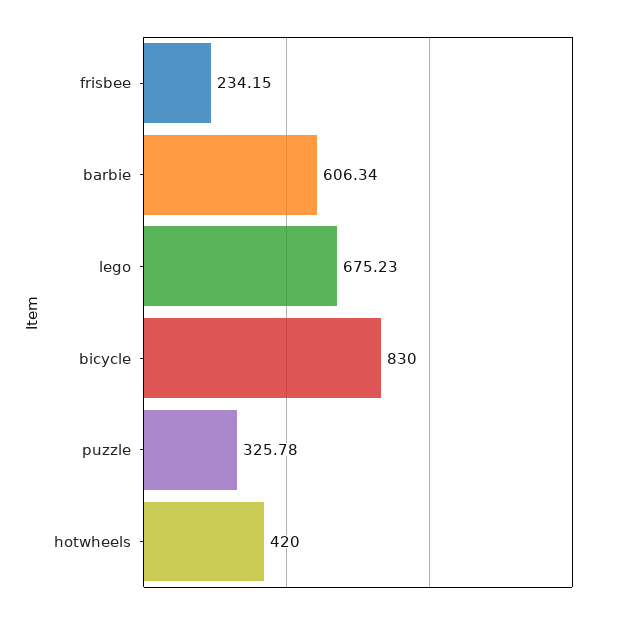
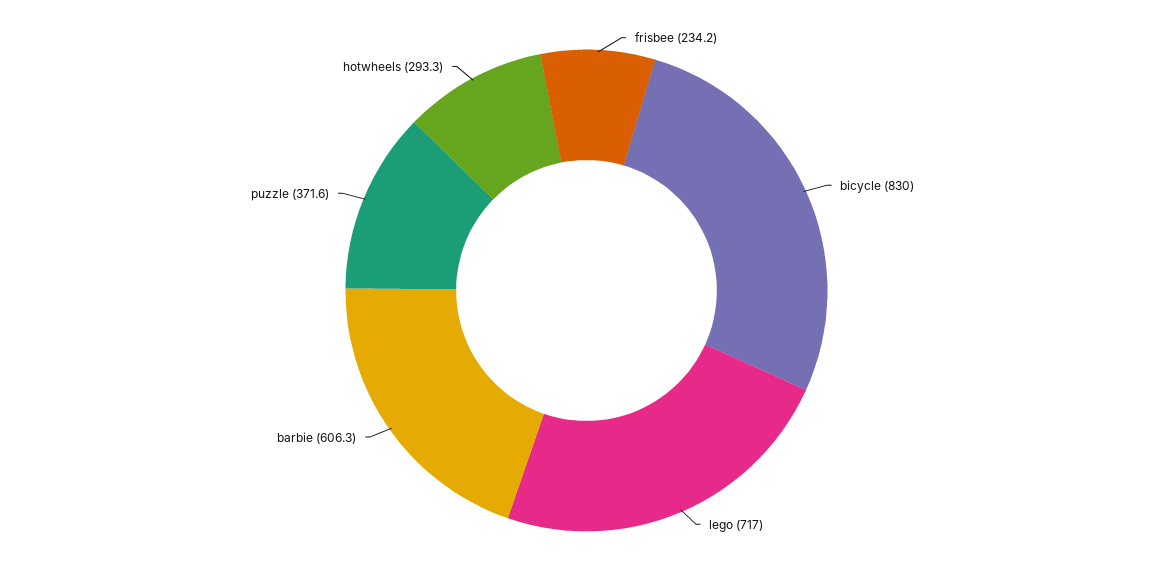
lego: 675.23 -> 717
puzzle: 325.78 -> 371.6
hotwheels: 420 -> 293.3

